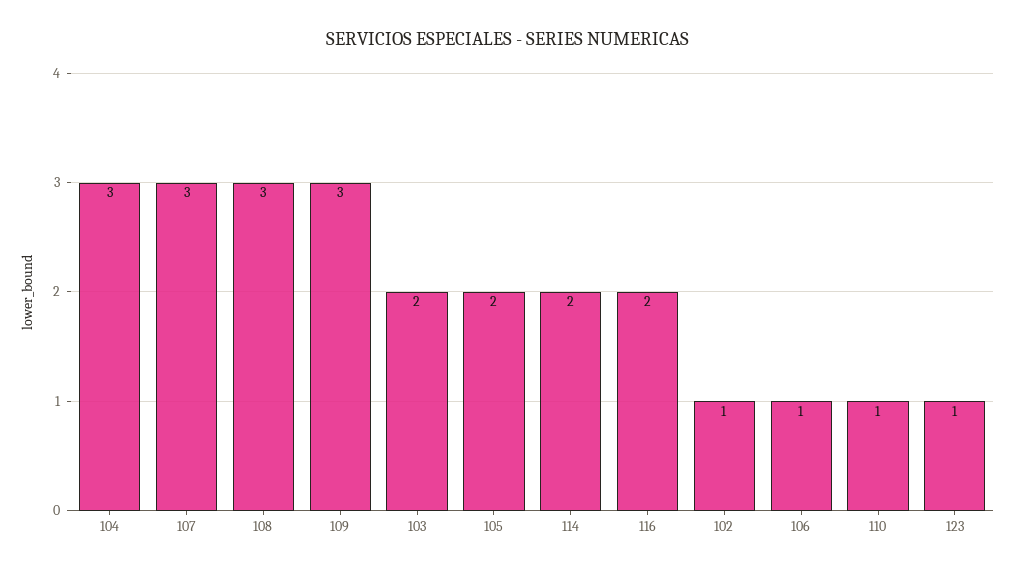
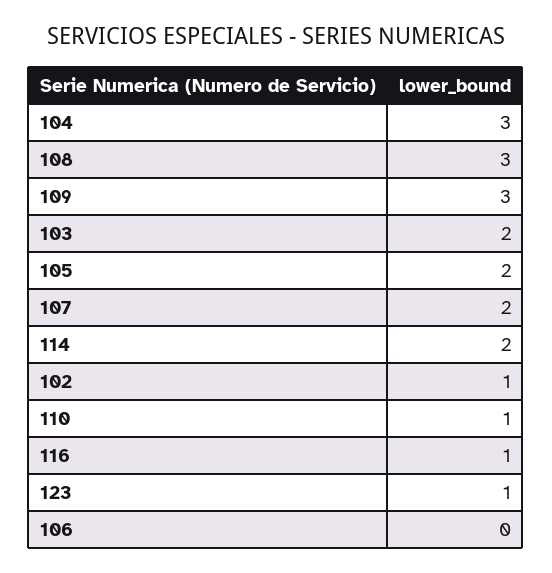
107: 3 -> 2
116: 2 -> 1
106: 1 -> 0

